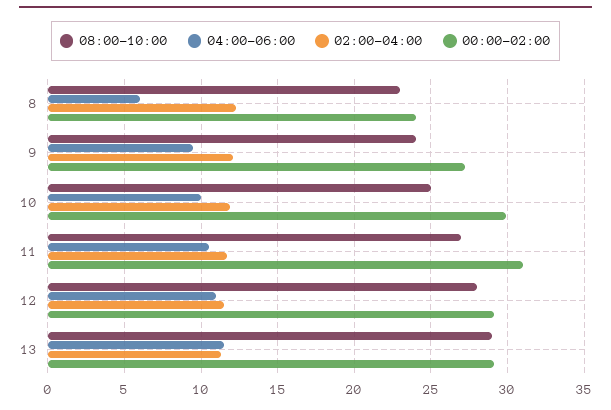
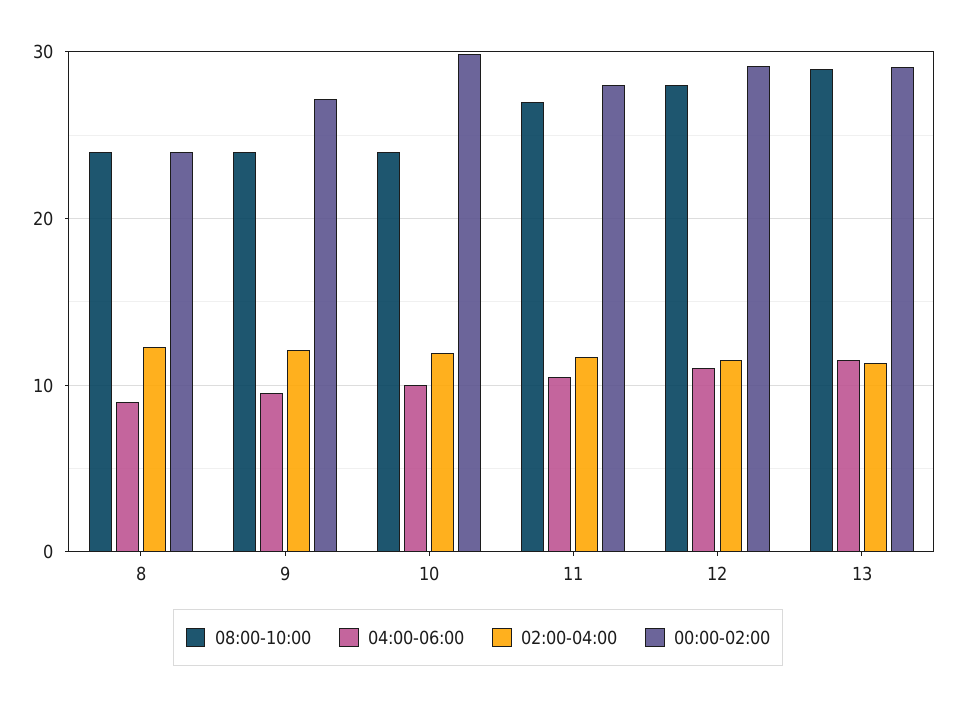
08:00-10:00, 8: 23 -> 24
04:00-06:00, 8: 6 -> 9
08:00-10:00, 10: 25 -> 24
00:00-02:00, 11: 31 -> 28

